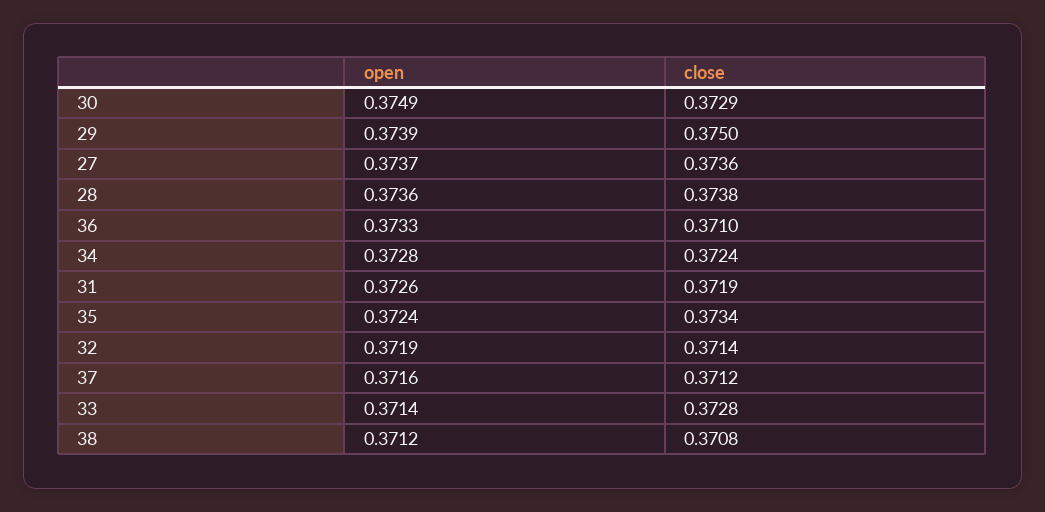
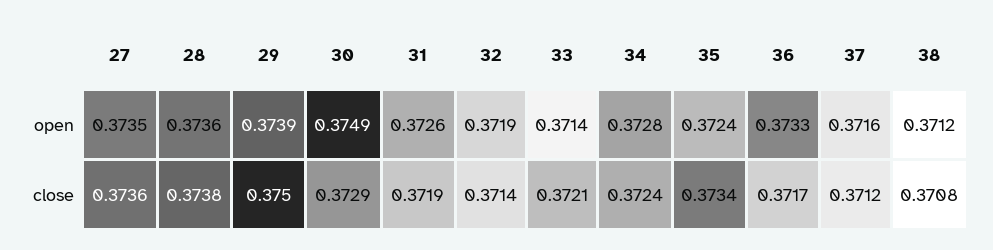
open, 27: 0.3737 -> 0.3735
close, 36: 0.371 -> 0.3717
close, 33: 0.3728 -> 0.3721

